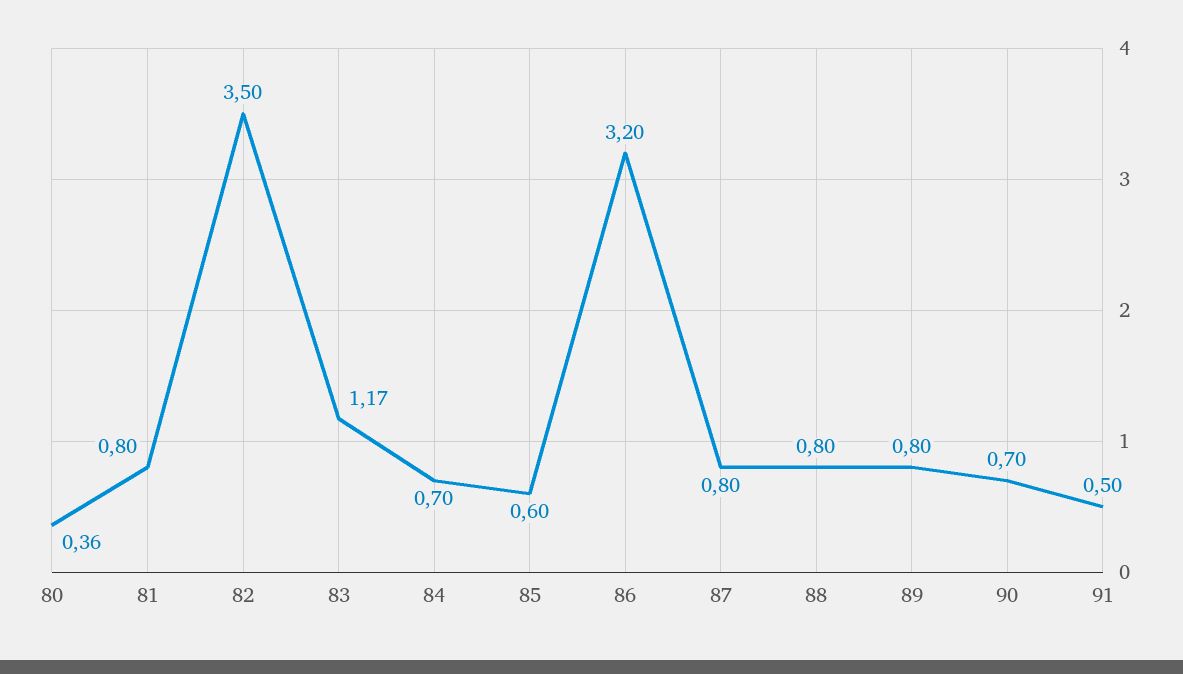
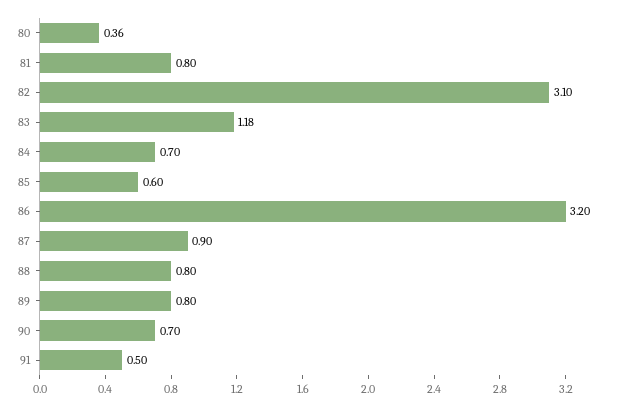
82: 3.5 -> 3.1
83: 1.17 -> 1.18
87: 0.8 -> 0.9

